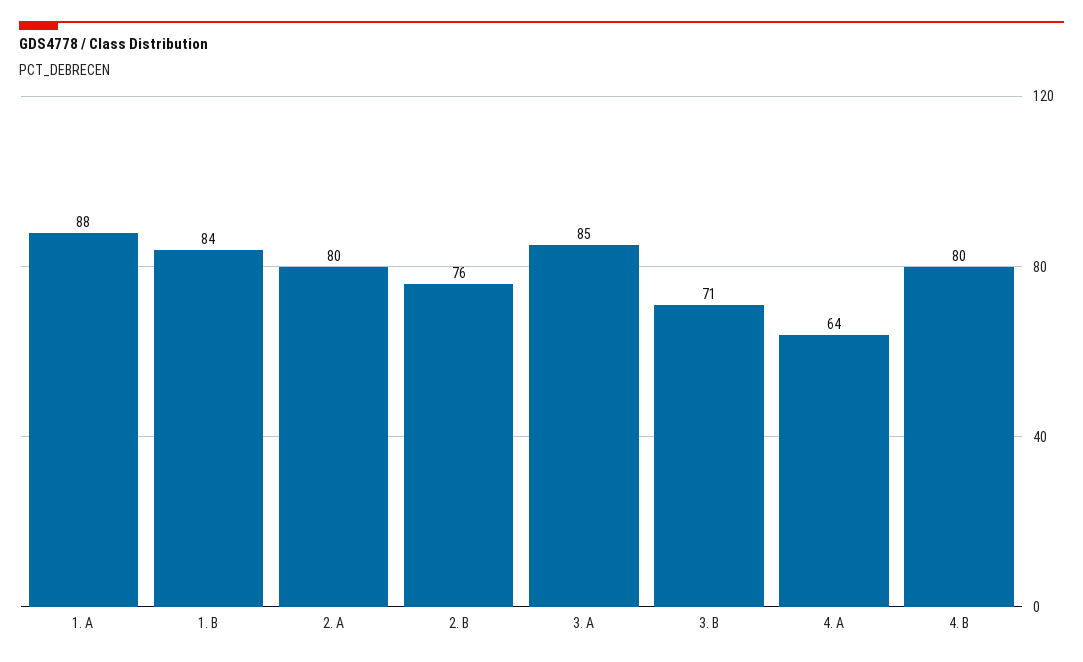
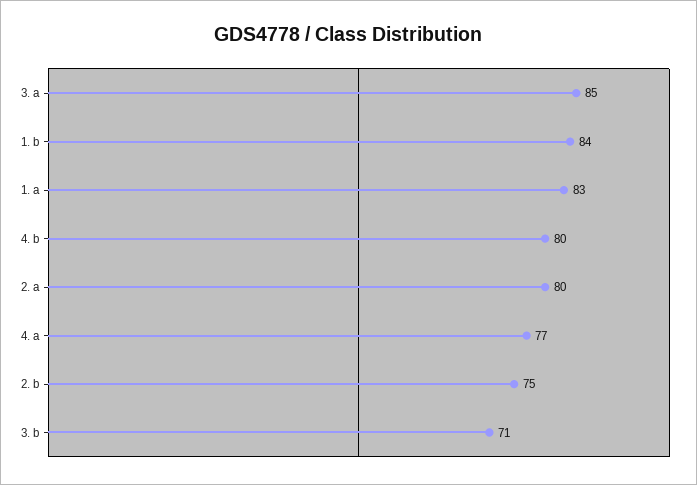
1. A: 88 -> 83
2. B: 76 -> 75
4. A: 64 -> 77

